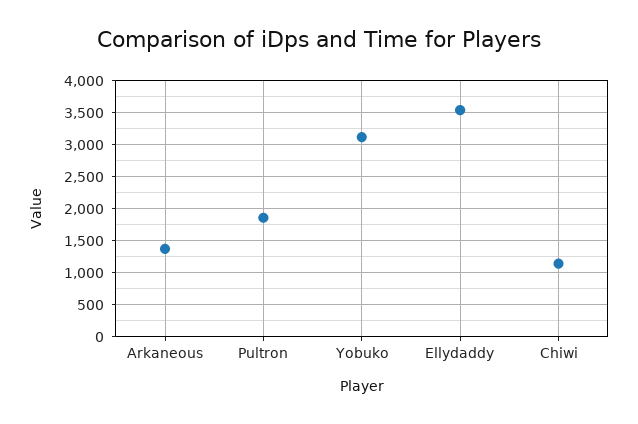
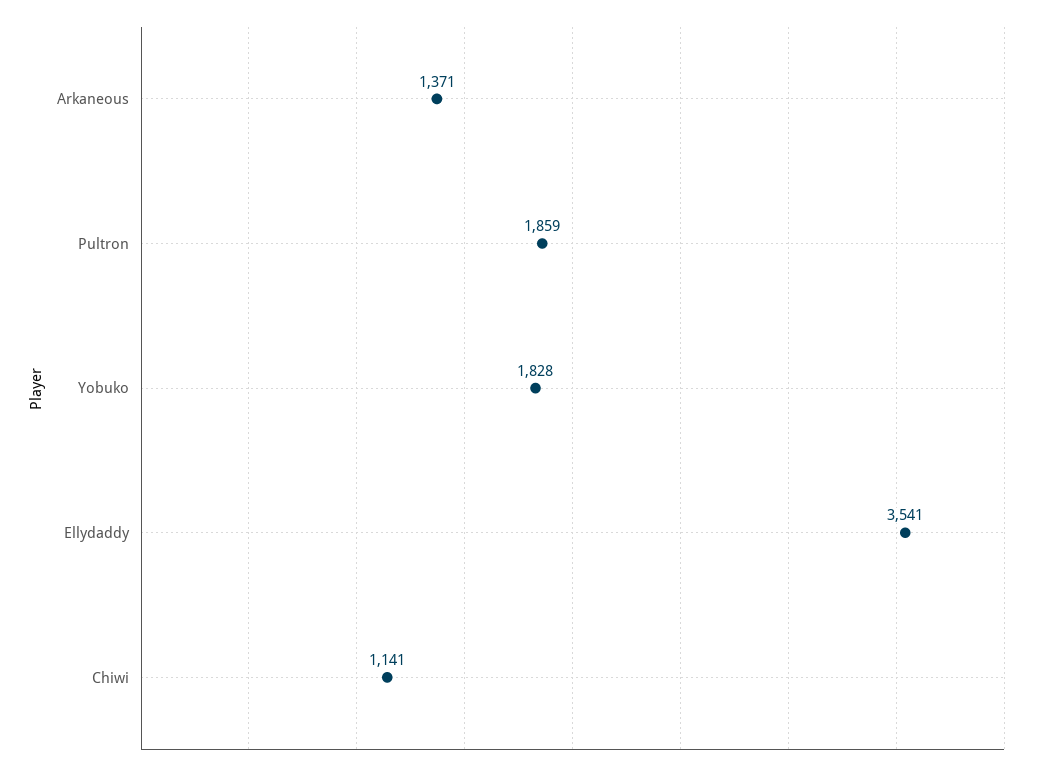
Yobuko: 3100 -> 1828

